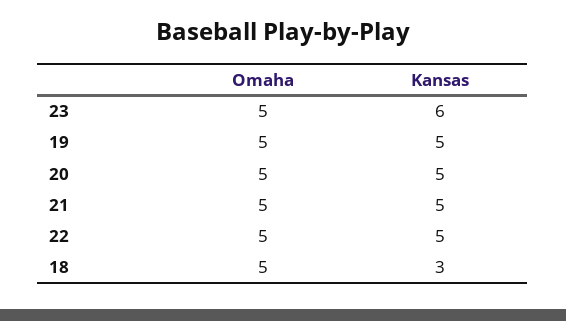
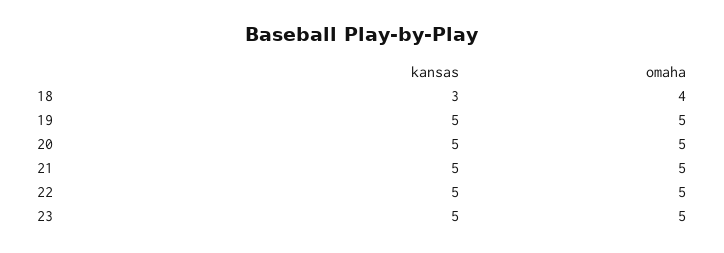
Kansas, 23: 6 -> 5
Omaha, 18: 5 -> 4

